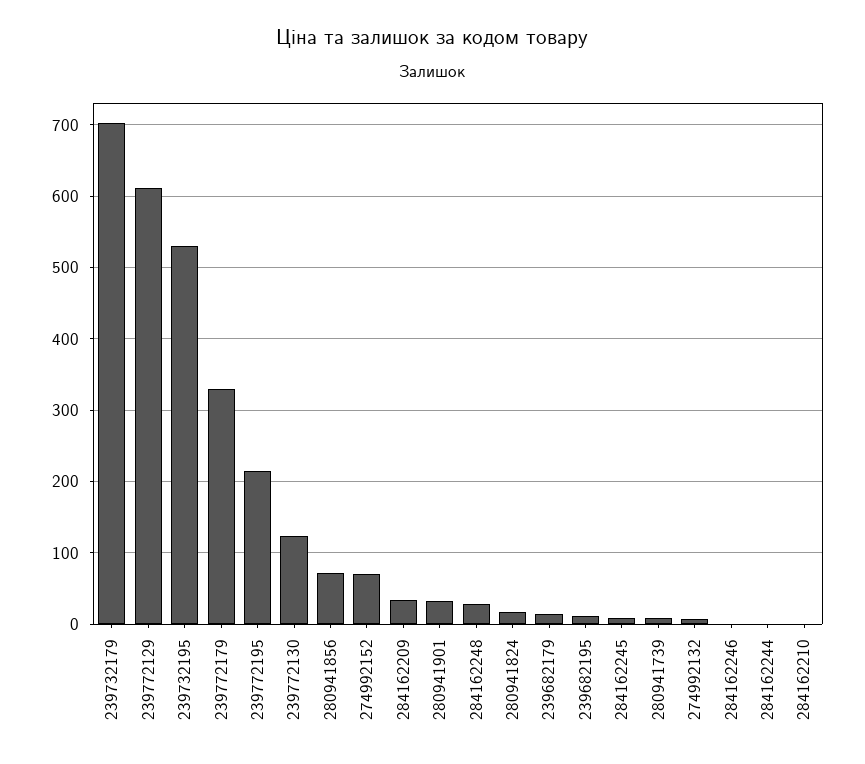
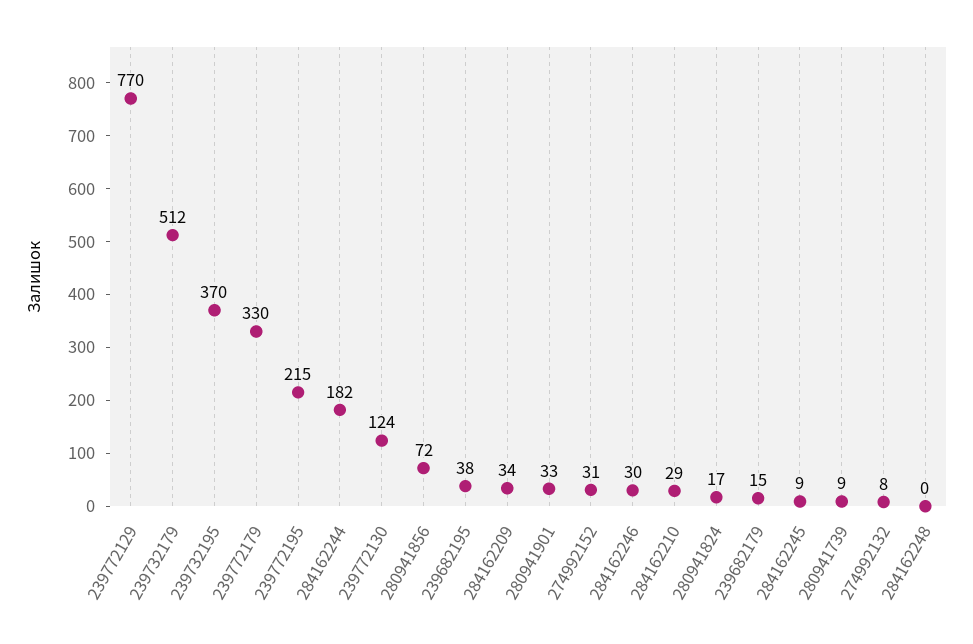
239732179: 700 -> 512
239772129: 610 -> 770
239732195: 530 -> 370
274992152: 70 -> 31
284162248: 30 -> 0
239682195: 10 -> 38
284162246: 0 -> 30
284162244: 0 -> 182
284162210: 0 -> 29

